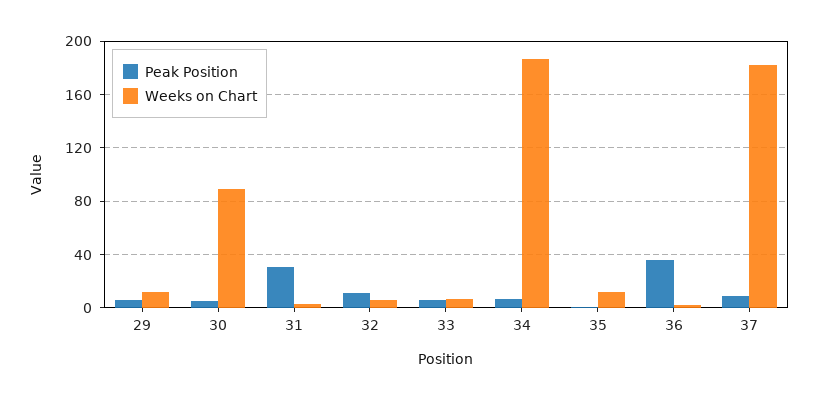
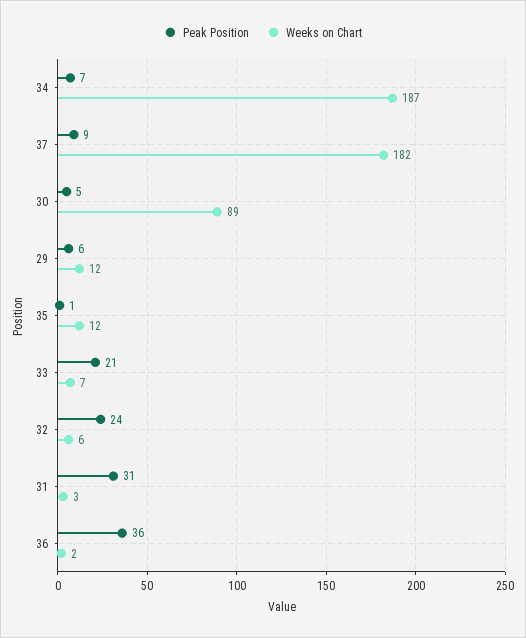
Peak Position, 32: 10 -> 24
Peak Position, 33: 5 -> 21

